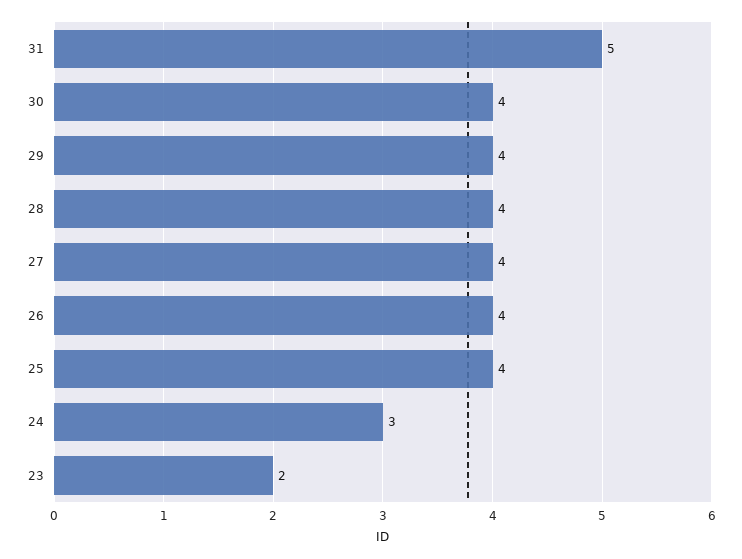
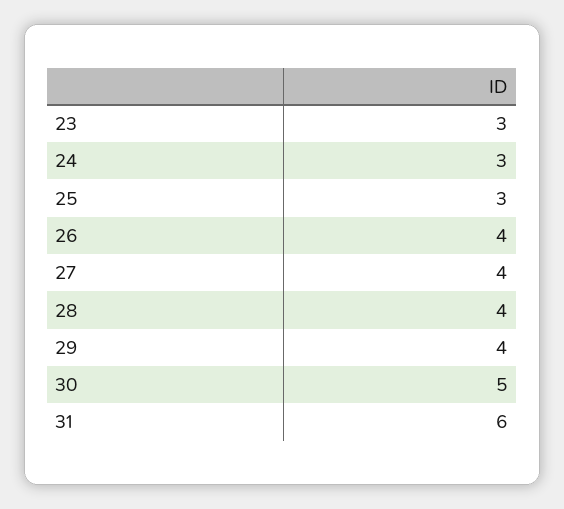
31: 5 -> 6
30: 4 -> 5
25: 4 -> 3
23: 2 -> 3

